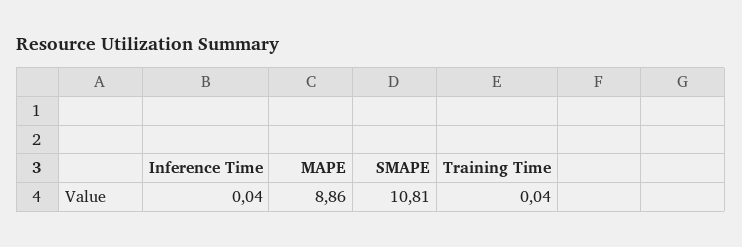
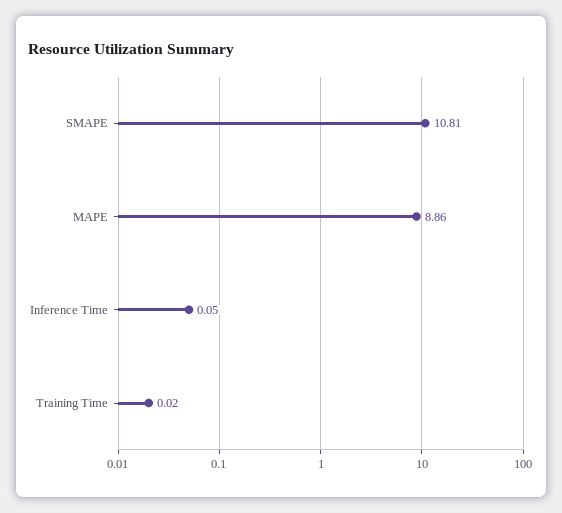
Inference Time: 0.04 -> 0.05
Training Time: 0.04 -> 0.02

